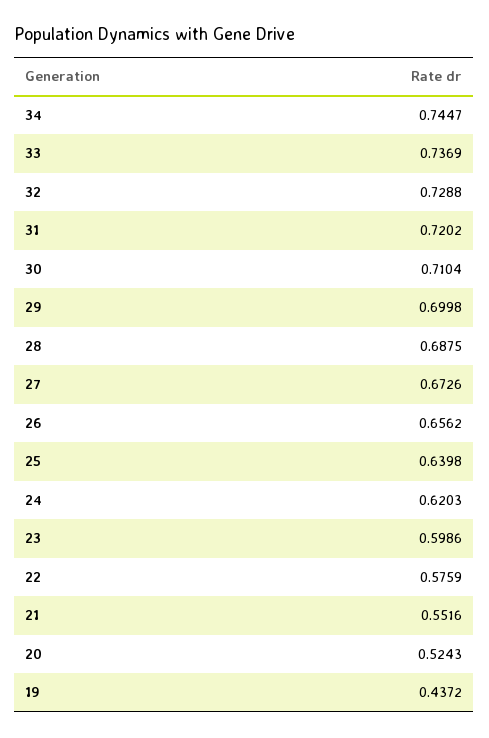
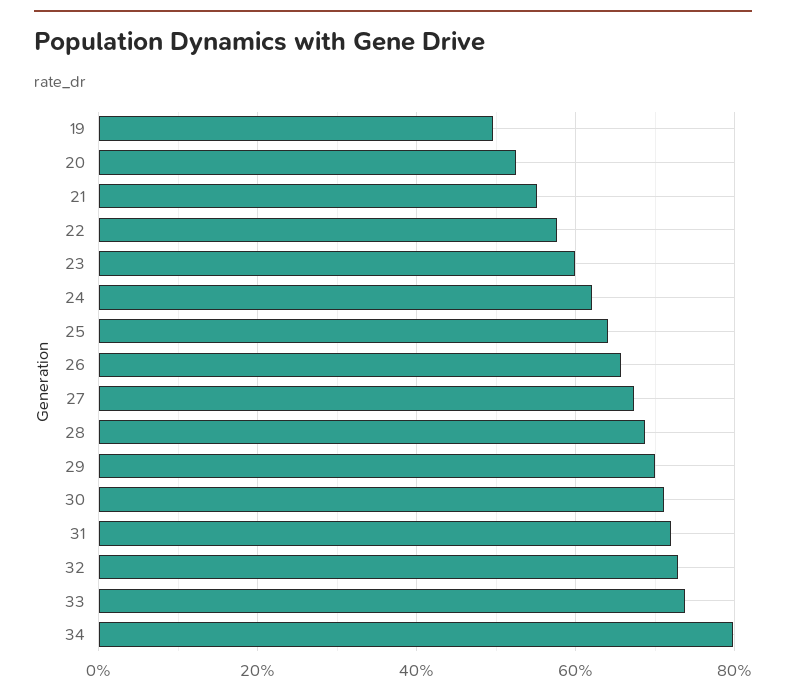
34: 0.7447 -> 0.8
19: 0.4372 -> 0.5

